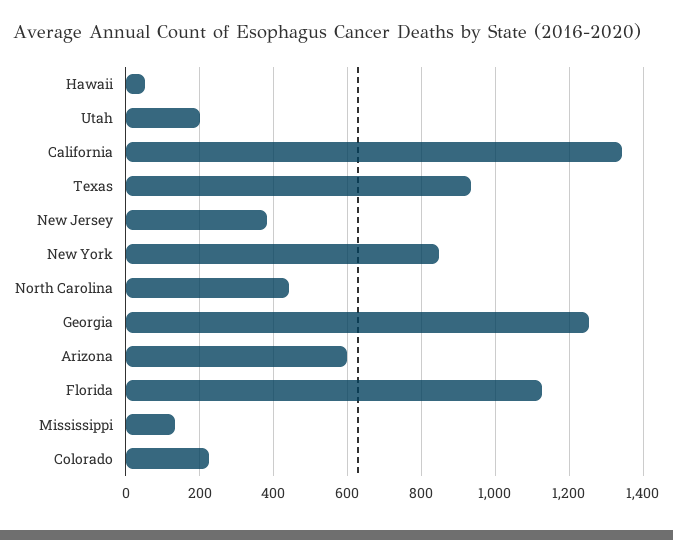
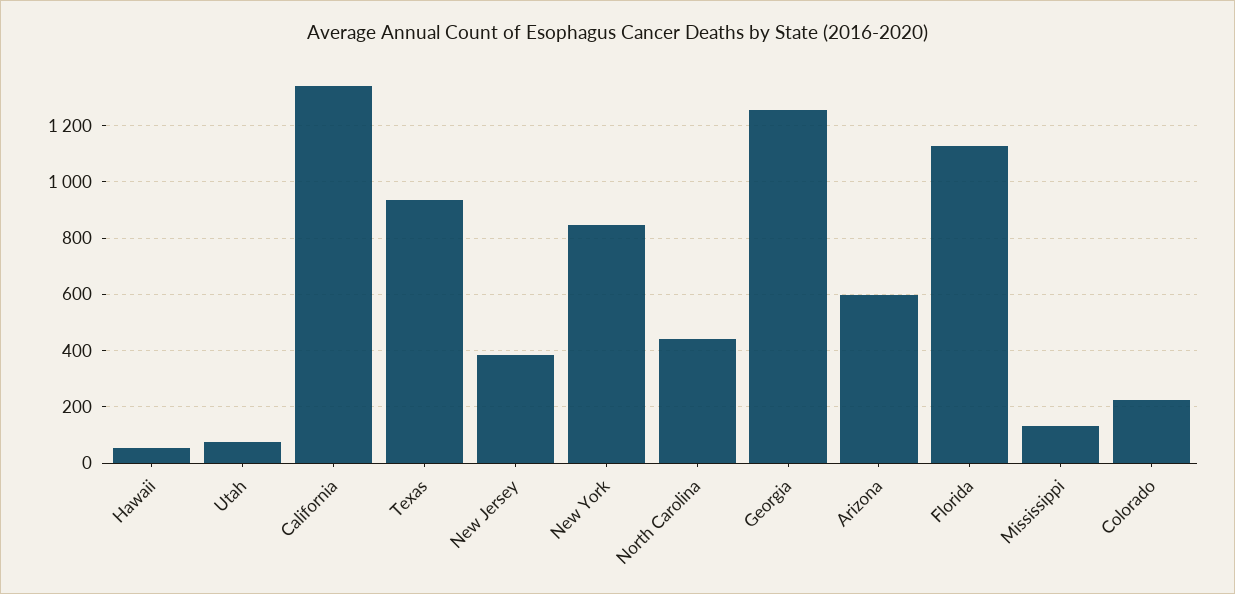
Utah: 200 -> 75

